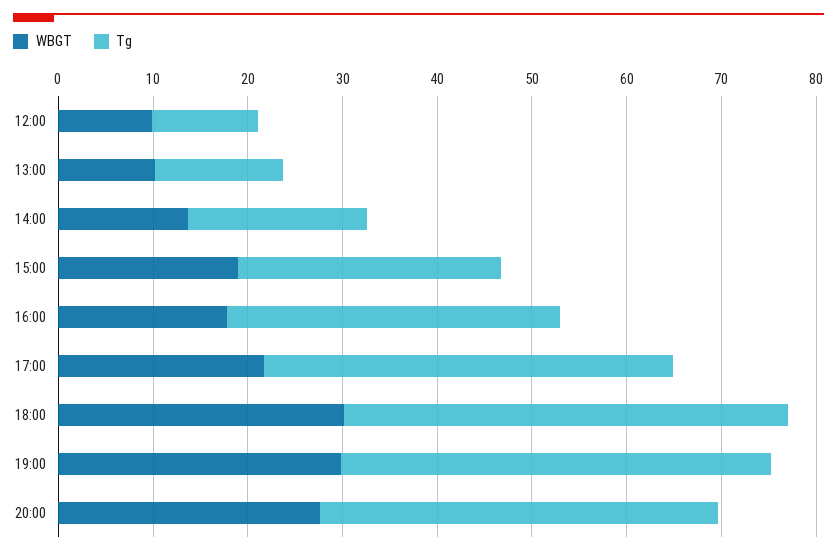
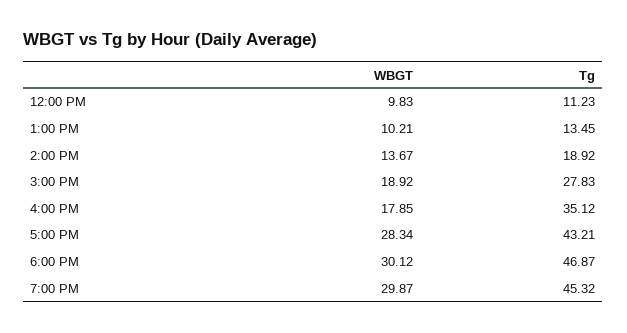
WBGT, 17:00: 22 -> 28.34
WBGT, 20:00: 28 -> none
Tg, 20:00: 42 -> none

